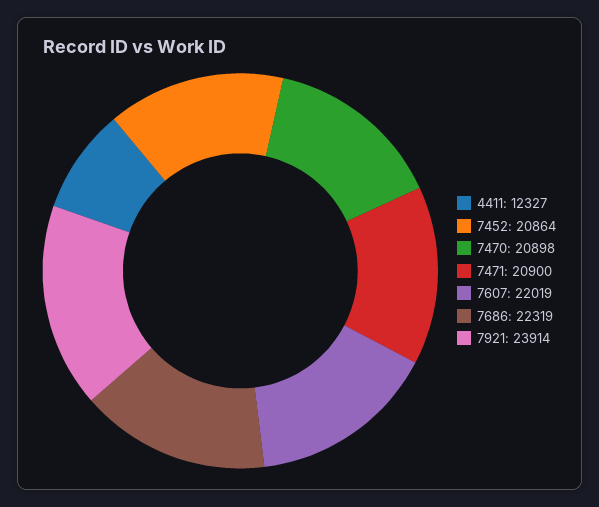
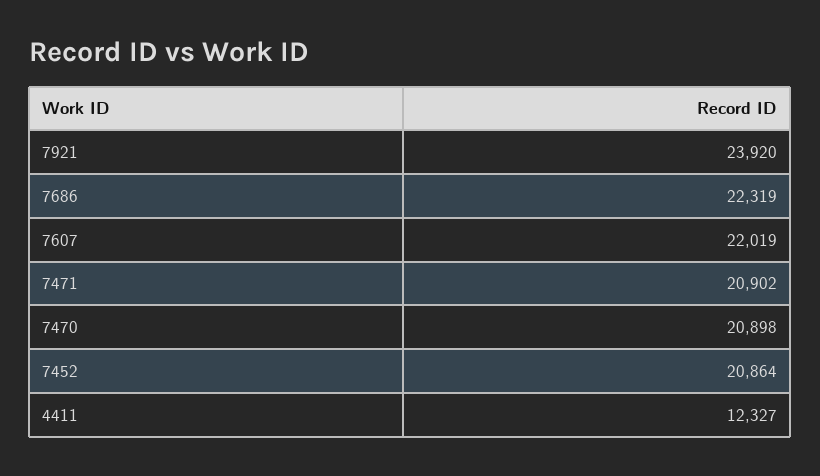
7471: 20900 -> 20902
7921: 23914 -> 23920

